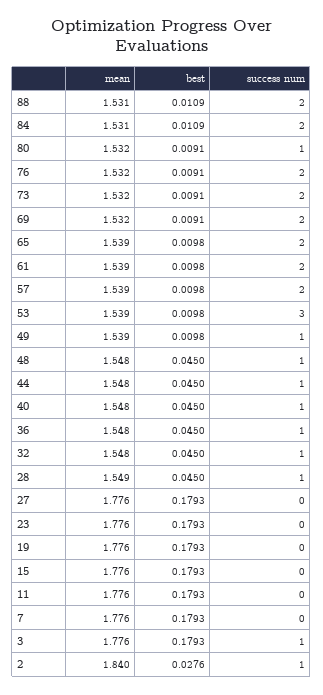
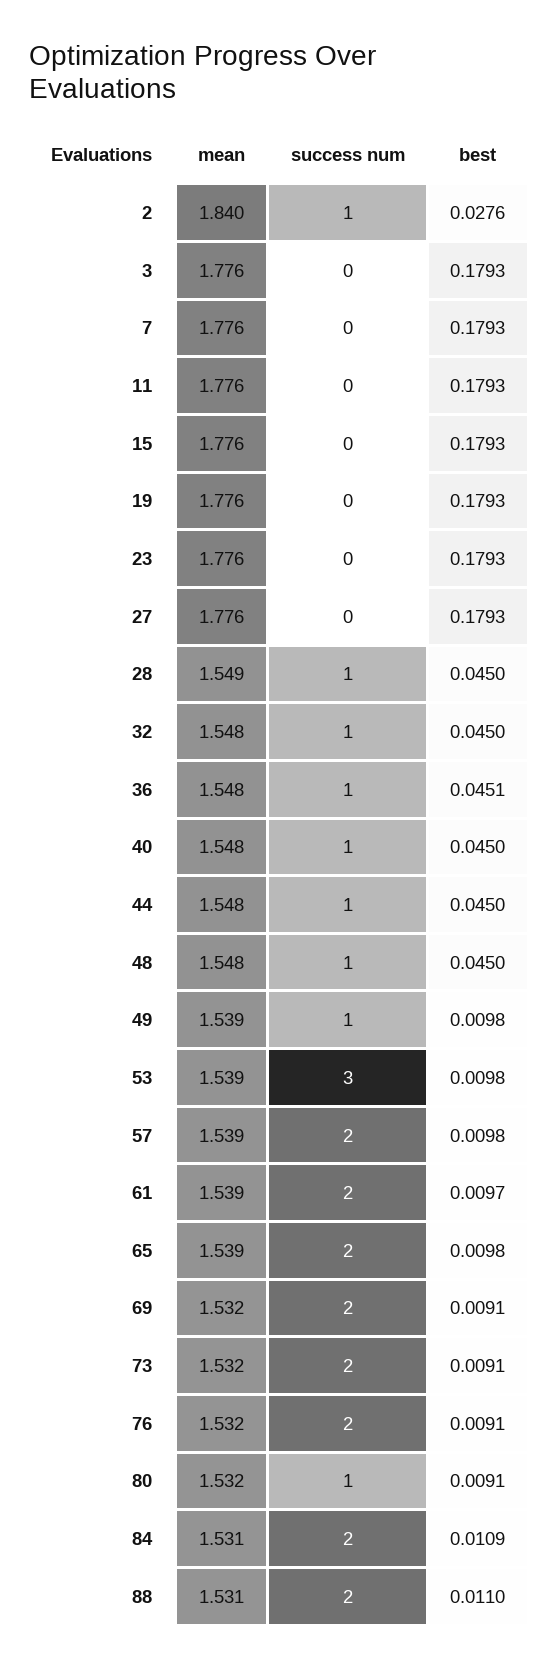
best, 88: 0.0109 -> 0.011
best, 61: 0.0098 -> 0.0097
best, 36: 0.045 -> 0.0451
success num, 3: 1 -> 0

